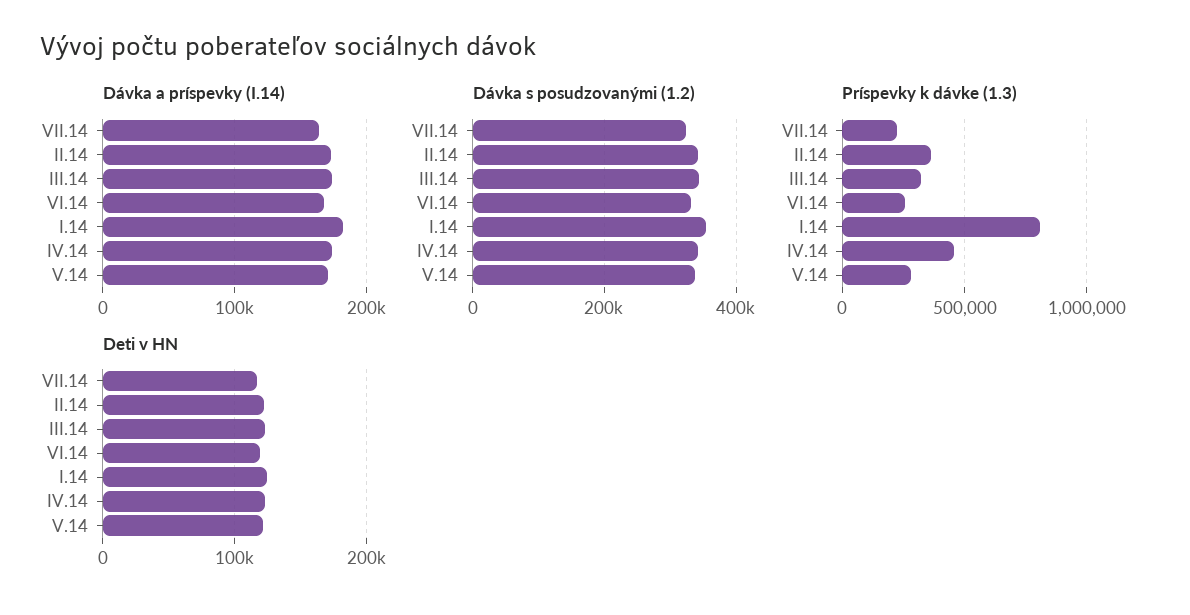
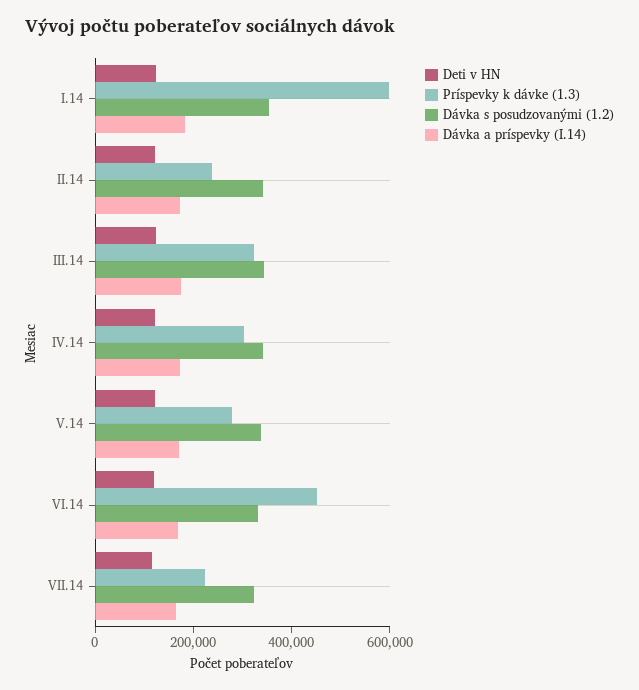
Príspevky k dávke (1.3), II.14: 350000 -> 250000
Príspevky k dávke (1.3), VI.14: 250000 -> 450000
Príspevky k dávke (1.3), I.14: 800000 -> 600000
Príspevky k dávke (1.3), IV.14: 450000 -> 300000

